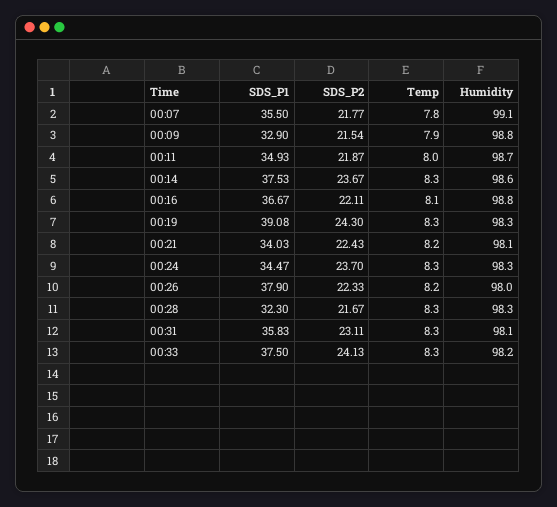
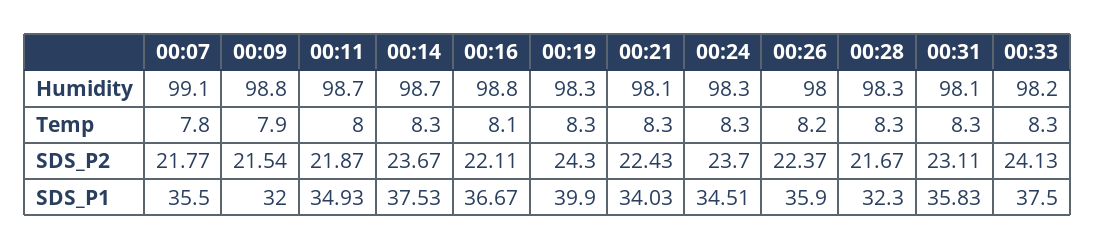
SDS_P1, 00:09: 32.9 -> 32
Humidity, 00:14: 98.6 -> 98.7
SDS_P1, 00:19: 39.08 -> 39.9
Temp, 00:21: 8.2 -> 8.3
SDS_P1, 00:24: 34.47 -> 34.51
SDS_P1, 00:26: 37.9 -> 35.9
SDS_P2, 00:26: 22.33 -> 22.37

